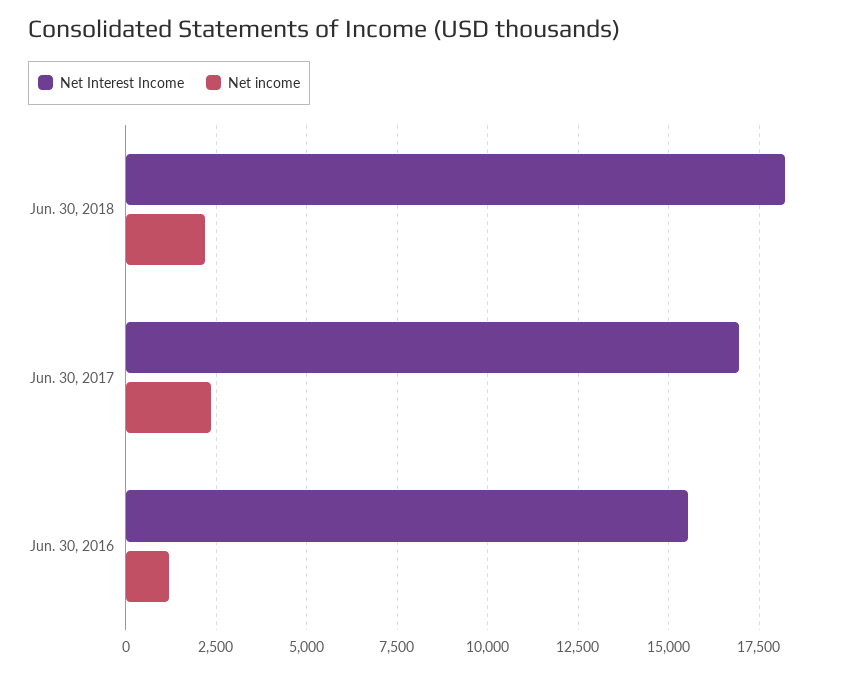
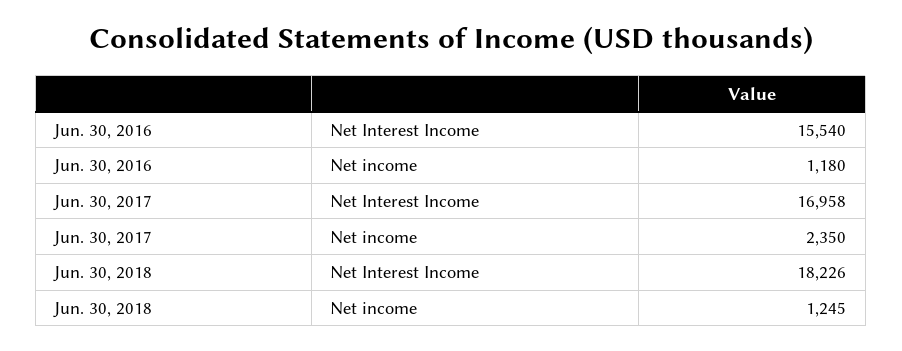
Net income, Jun. 30, 2018: 2250 -> 1245

